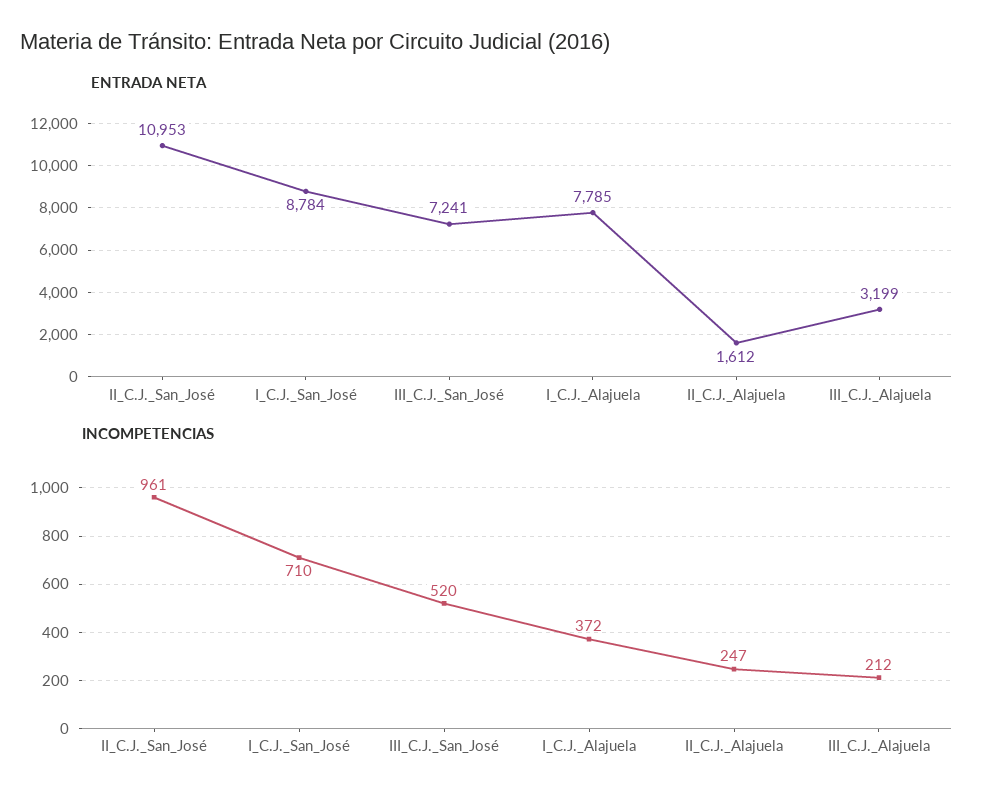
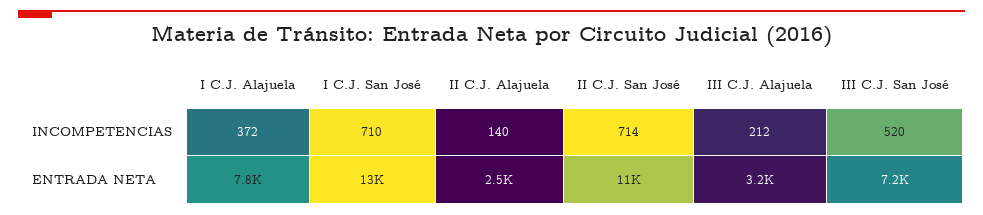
ENTRADA NETA, I_C.J._San_José: 8784 -> 13000
ENTRADA NETA, II_C.J._Alajuela: 1612 -> 2500
INCOMPETENCIAS, II_C.J._San_José: 961 -> 714
INCOMPETENCIAS, II_C.J._Alajuela: 247 -> 140

